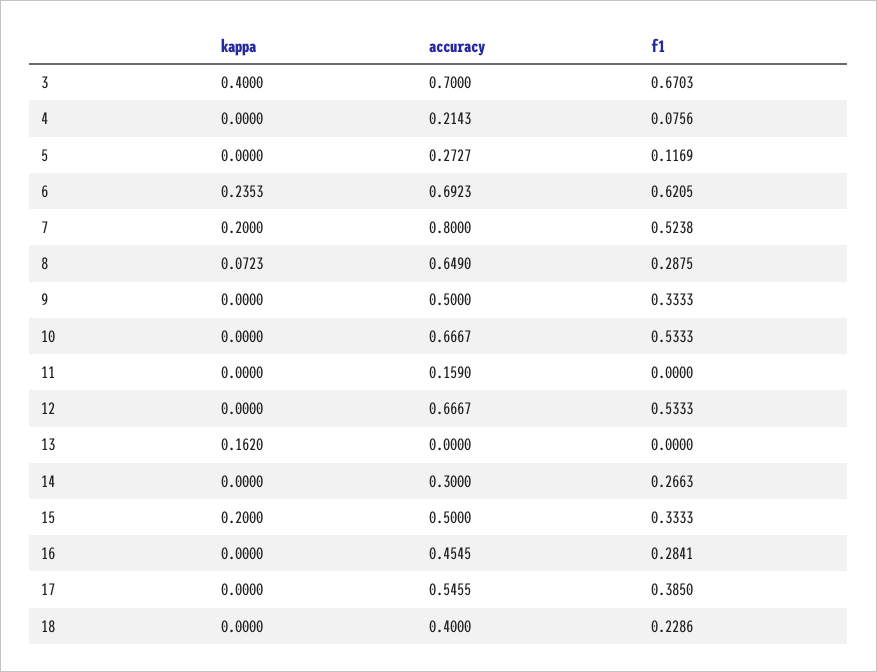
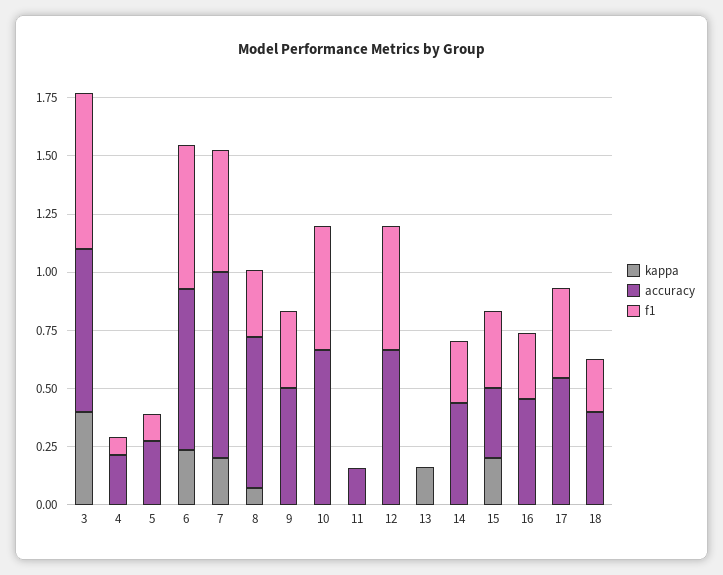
accuracy, 14: 0.3 -> 0.45
accuracy, 15: 0.5 -> 0.3

